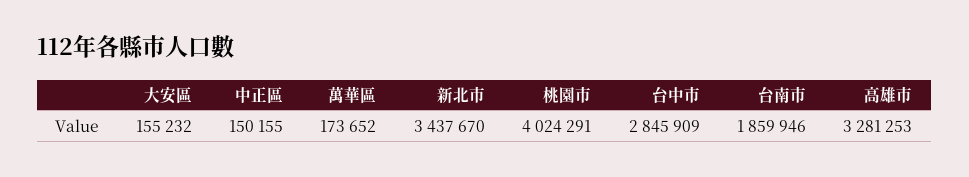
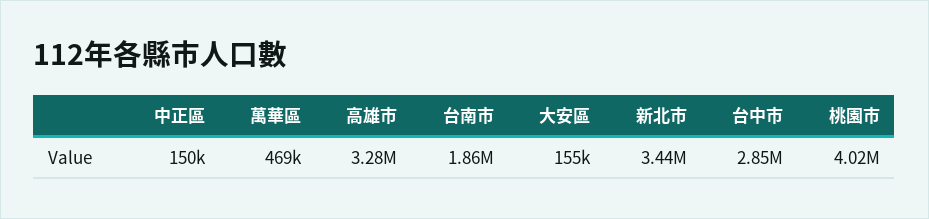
萬華區: 173652 -> 469000

